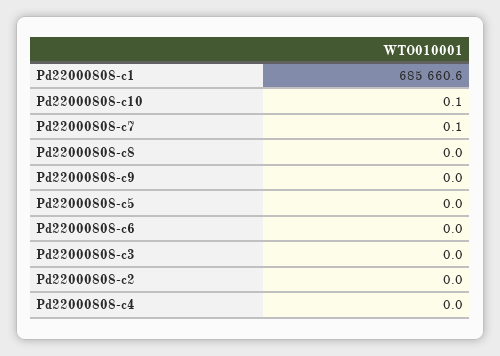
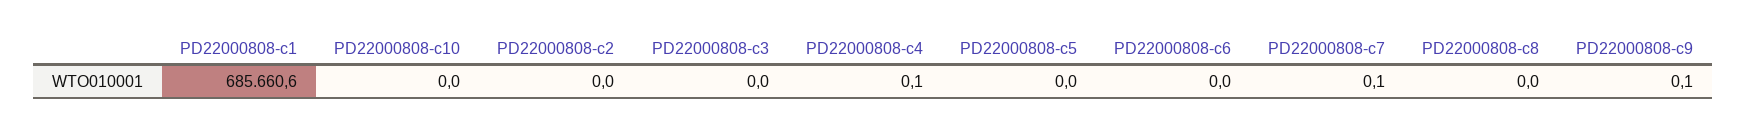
Pd22000808-c10: 0.1 -> 0
Pd22000808-c9: 0 -> 0.1
Pd22000808-c4: 0 -> 0.1

